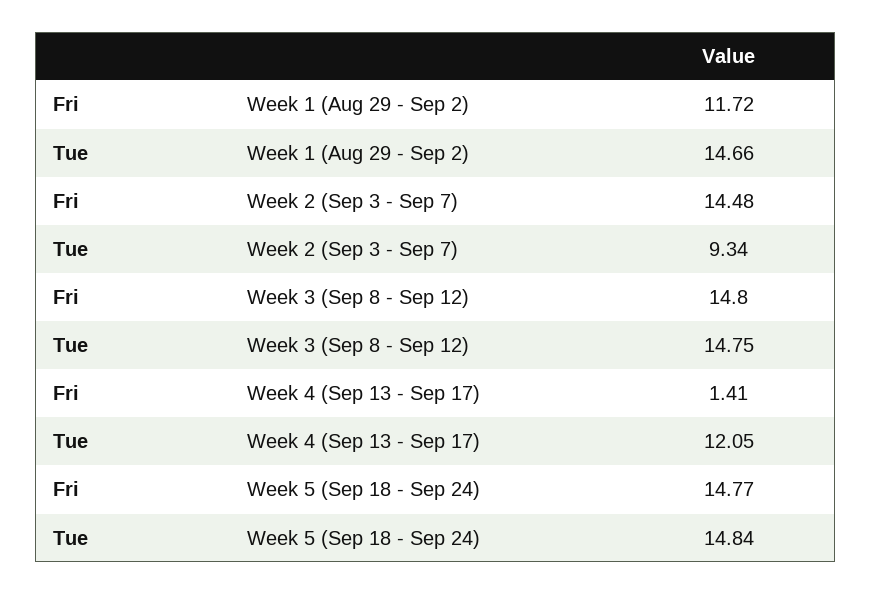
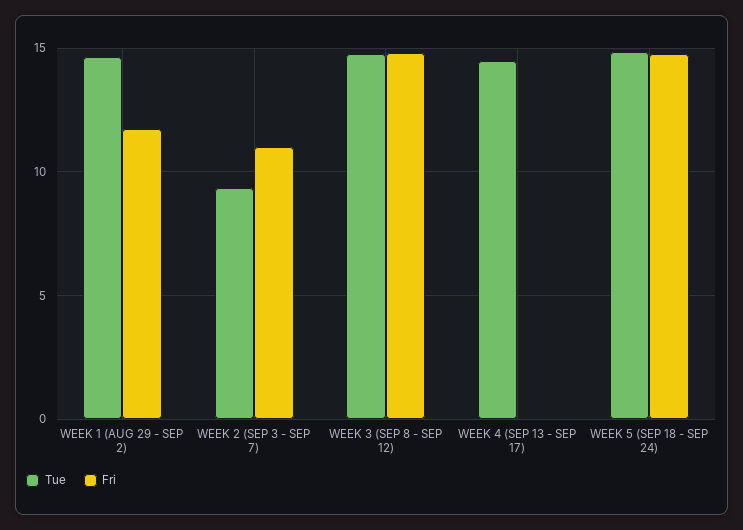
Fri, Week 2 (Sep 3 - Sep 7): 14.48 -> 11
Fri, Week 4 (Sep 13 - Sep 17): 1.41 -> 0
Tue, Week 4 (Sep 13 - Sep 17): 12.05 -> 14.5

